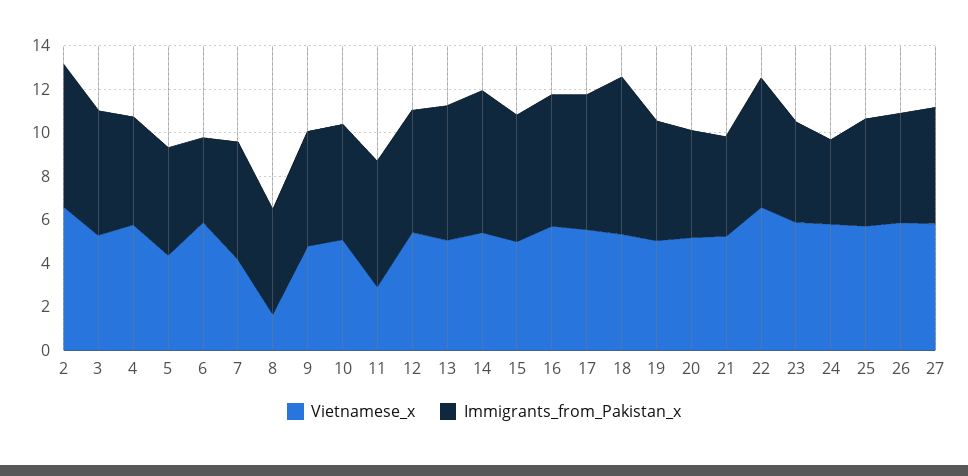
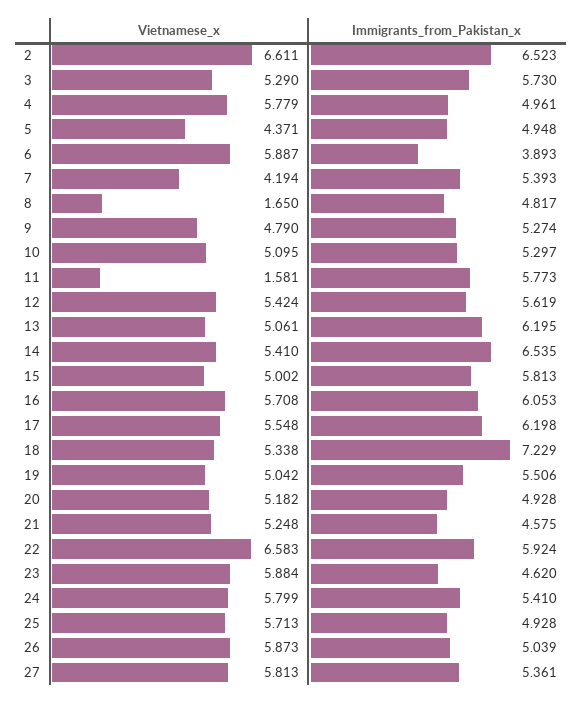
Vietnamese_x, 11: 3 -> 1.581
Immigrants_from_Pakistan_x, 24: 4 -> 5.41

